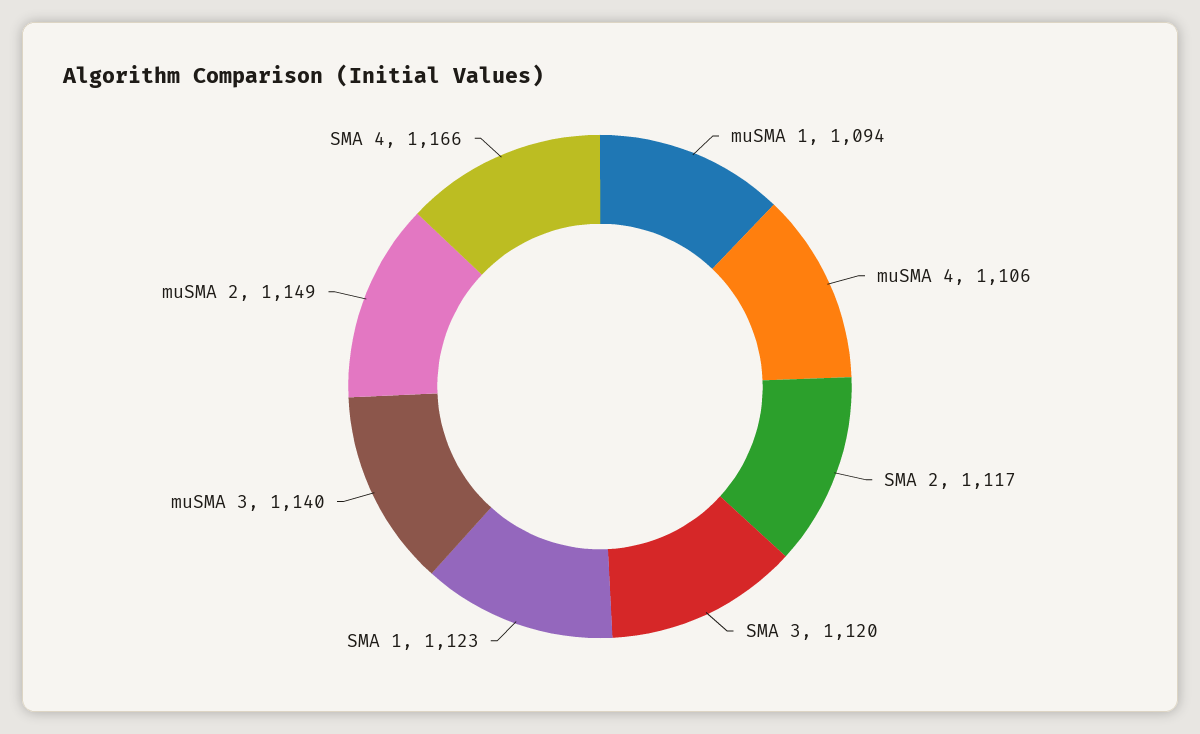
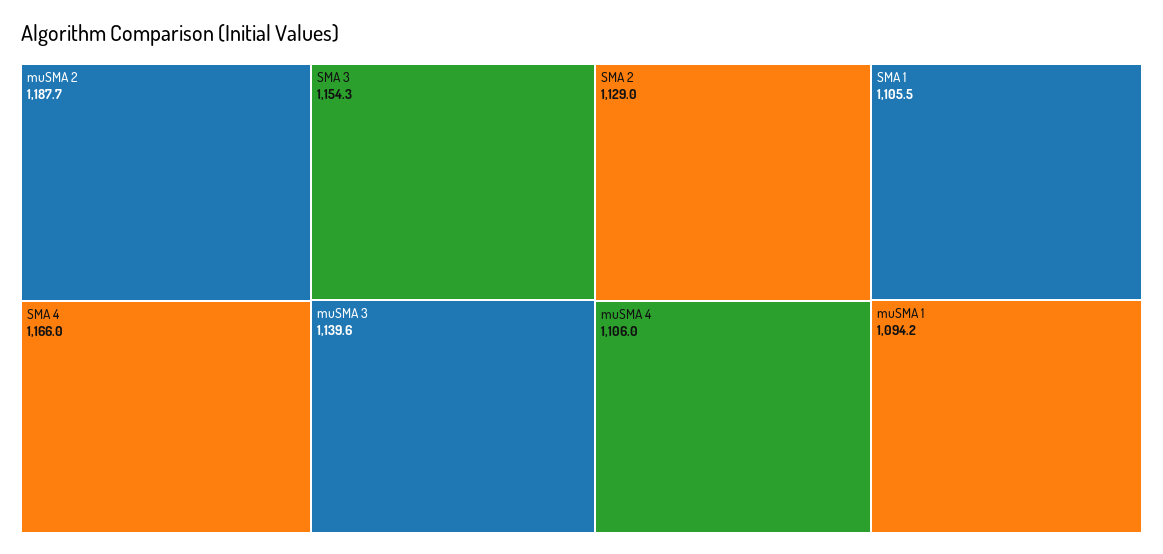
SMA 2: 1117 -> 1129
SMA 3: 1120 -> 1154.3
SMA 1: 1123 -> 1105.5
muSMA 2: 1149 -> 1187.7

